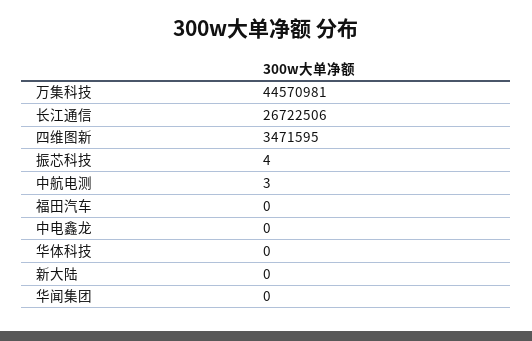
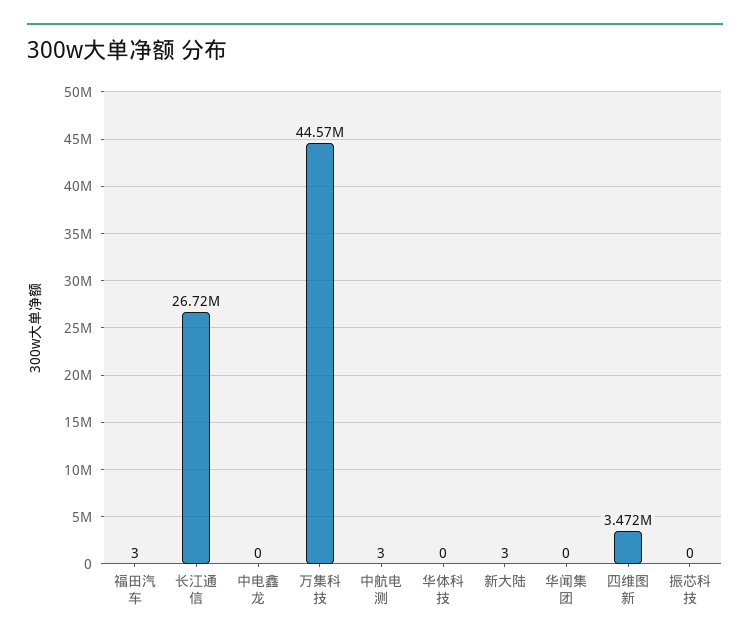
振芯科技: 4 -> 0
福田汽车: 0 -> 3
新大陆: 0 -> 3

